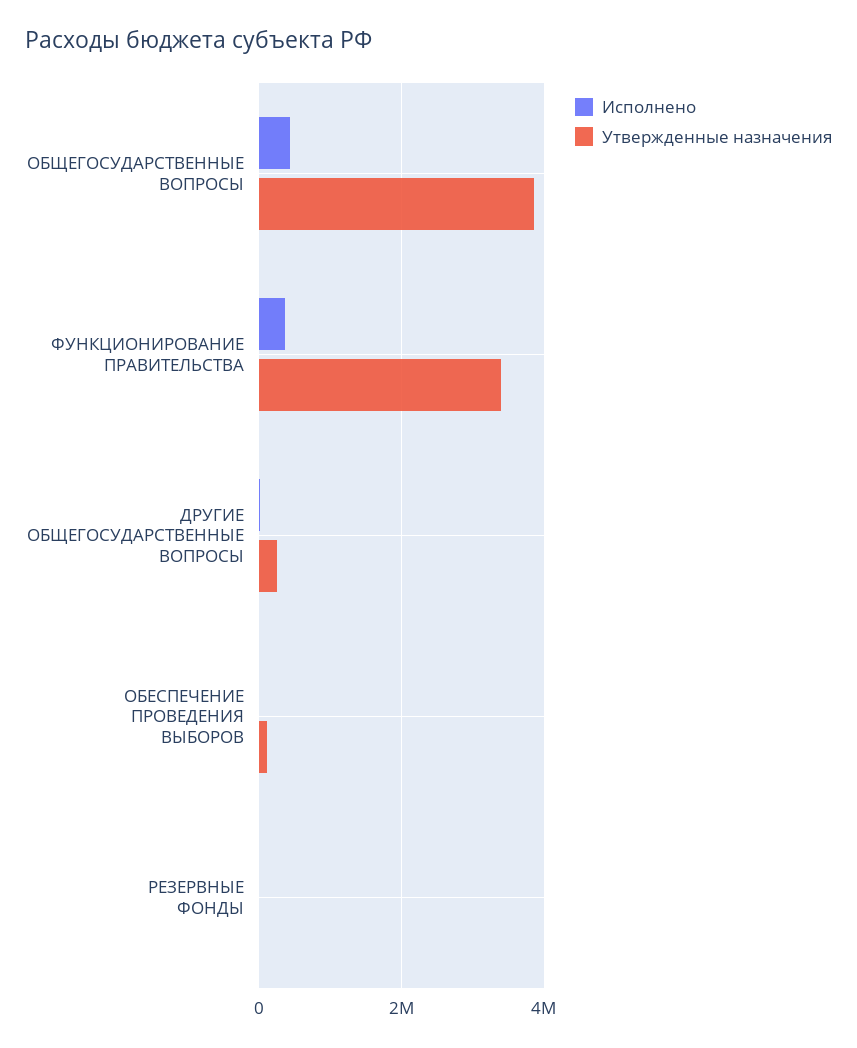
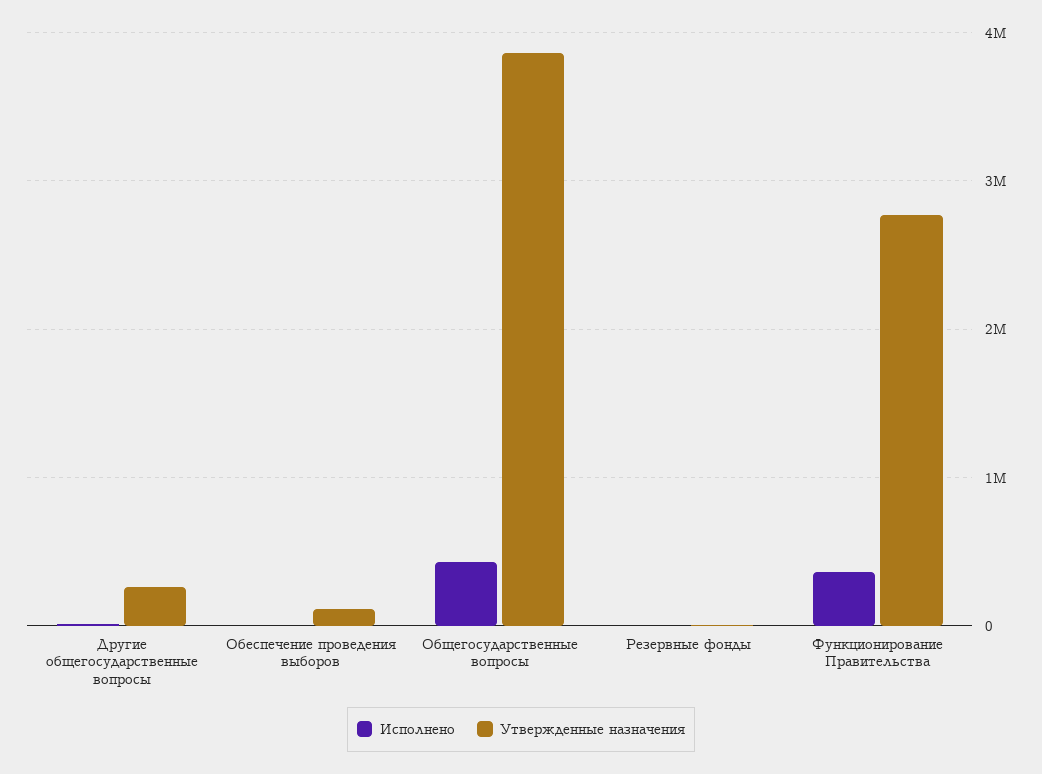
Утвержденные назначения, ФУНКЦИОНИРОВАНИЕ ПРАВИТЕЛЬСТВА: 3400000 -> 2800000

